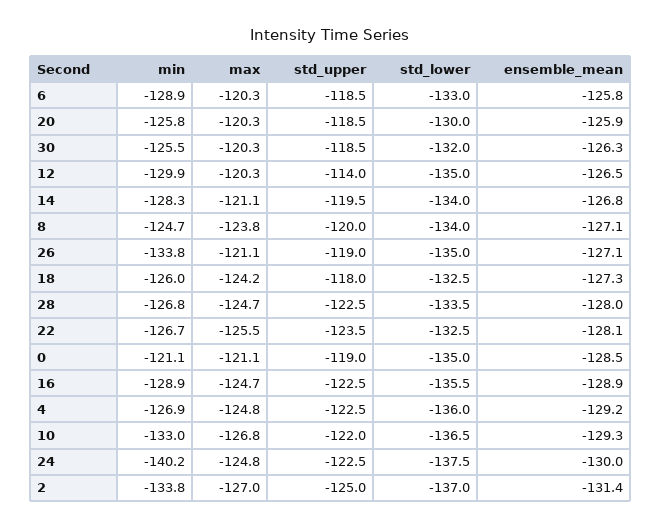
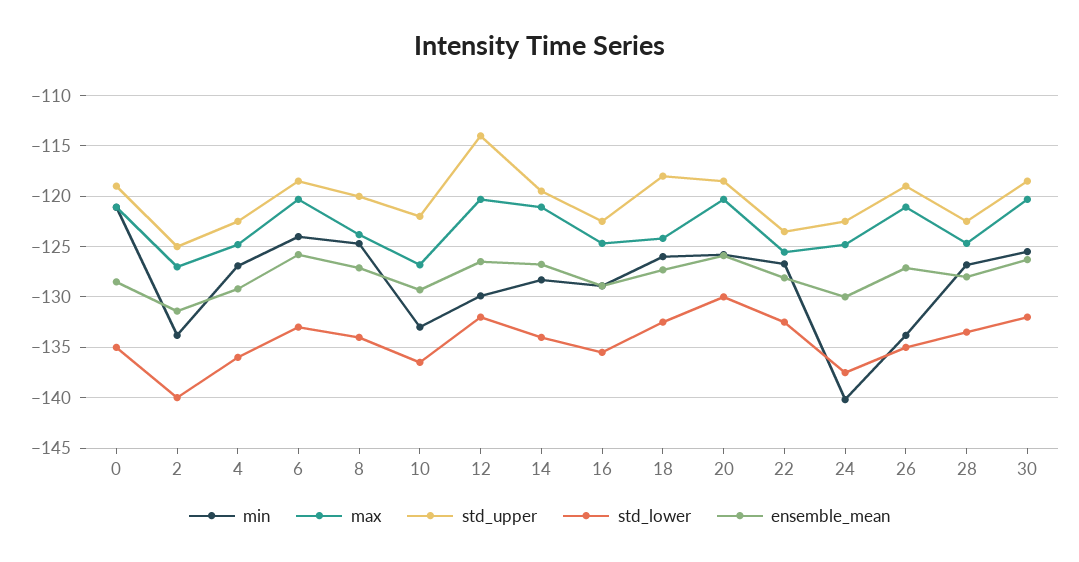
min, 6: -128.9 -> -124
std_lower, 12: -135 -> -132
std_lower, 2: -137 -> -140

